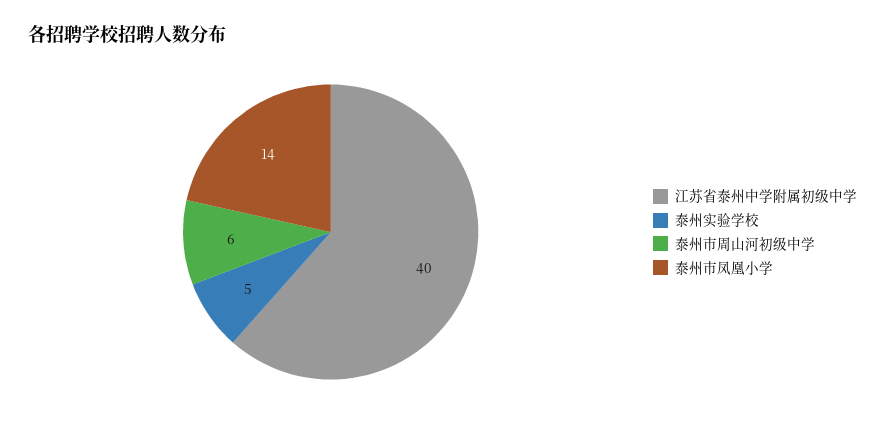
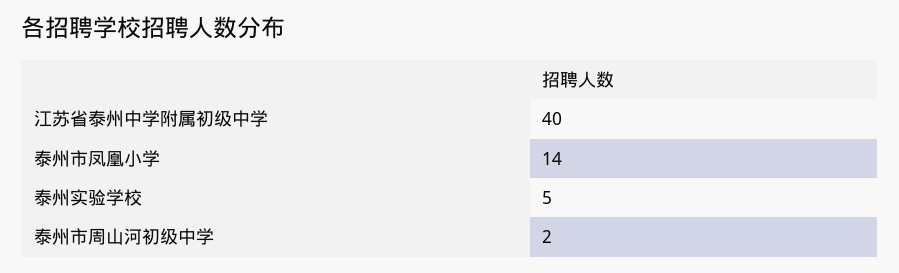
泰州市周山河初级中学: 6 -> 2

